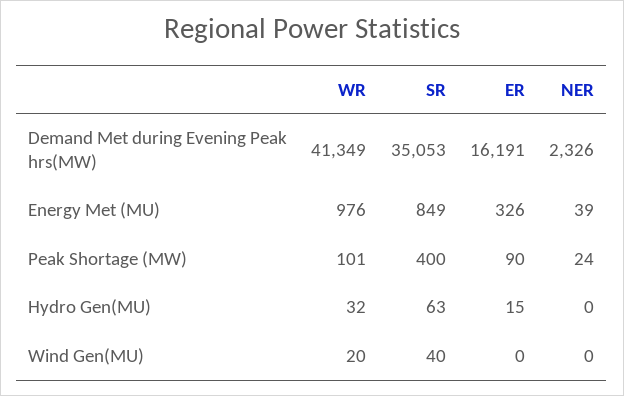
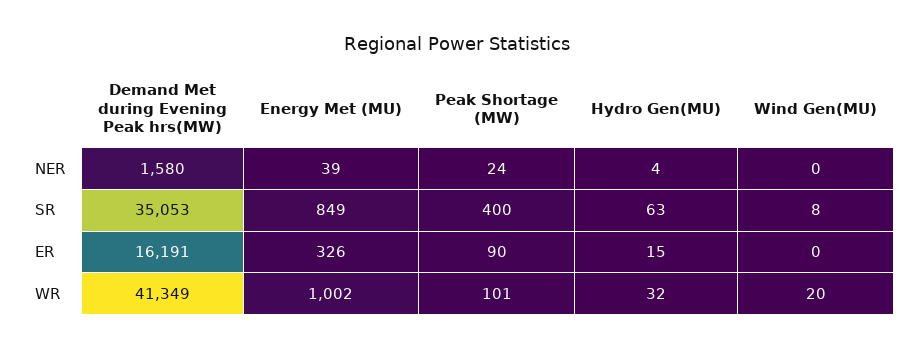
NER, Demand Met during Evening Peak hrs(MW): 2326 -> 1580
WR, Energy Met (MU): 976 -> 1002
NER, Hydro Gen(MU): 0 -> 4
SR, Wind Gen(MU): 40 -> 8

